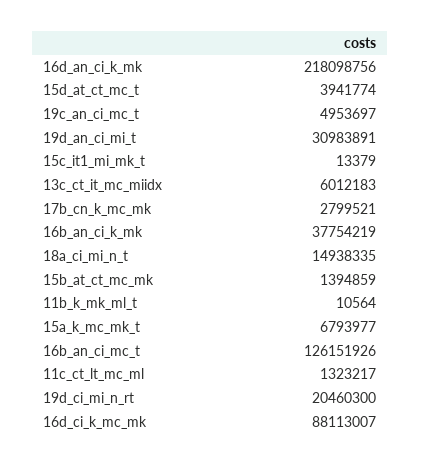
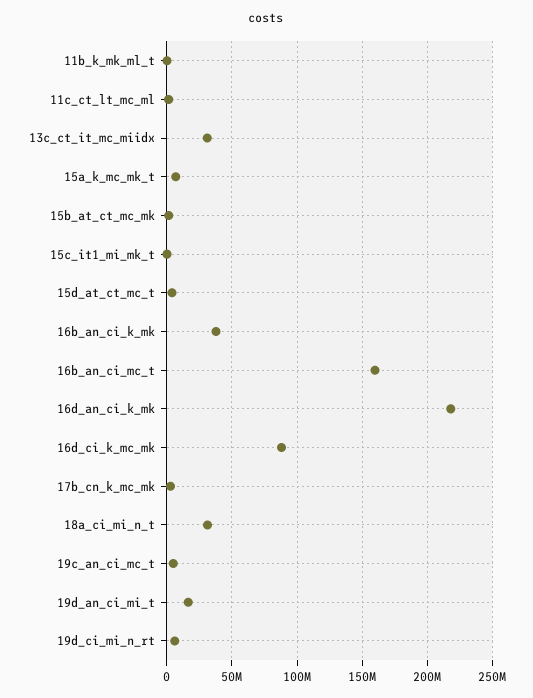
19d_an_ci_mi_t: 30983891 -> 15000000
13c_ct_it_mc_miidx: 6012183 -> 30000000
18a_ci_mi_n_t: 14938335 -> 30000000
16b_an_ci_mc_t: 126151926 -> 160000000
19d_ci_mi_n_rt: 20460300 -> 5000000

